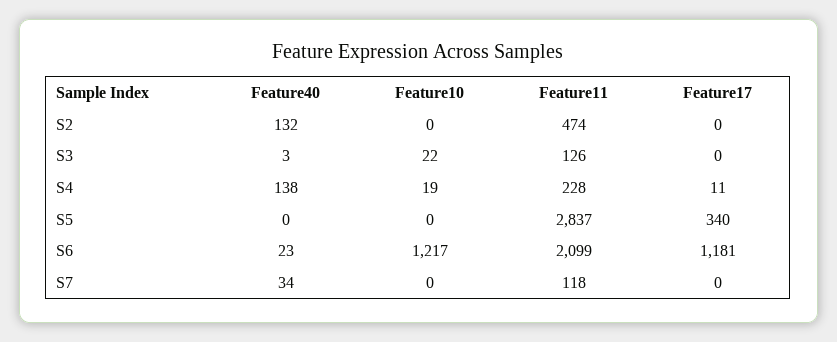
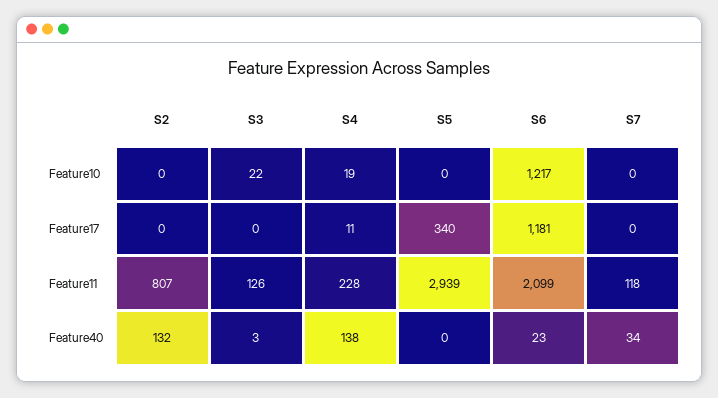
Feature11, S2: 474 -> 807
Feature11, S5: 2837 -> 2939

